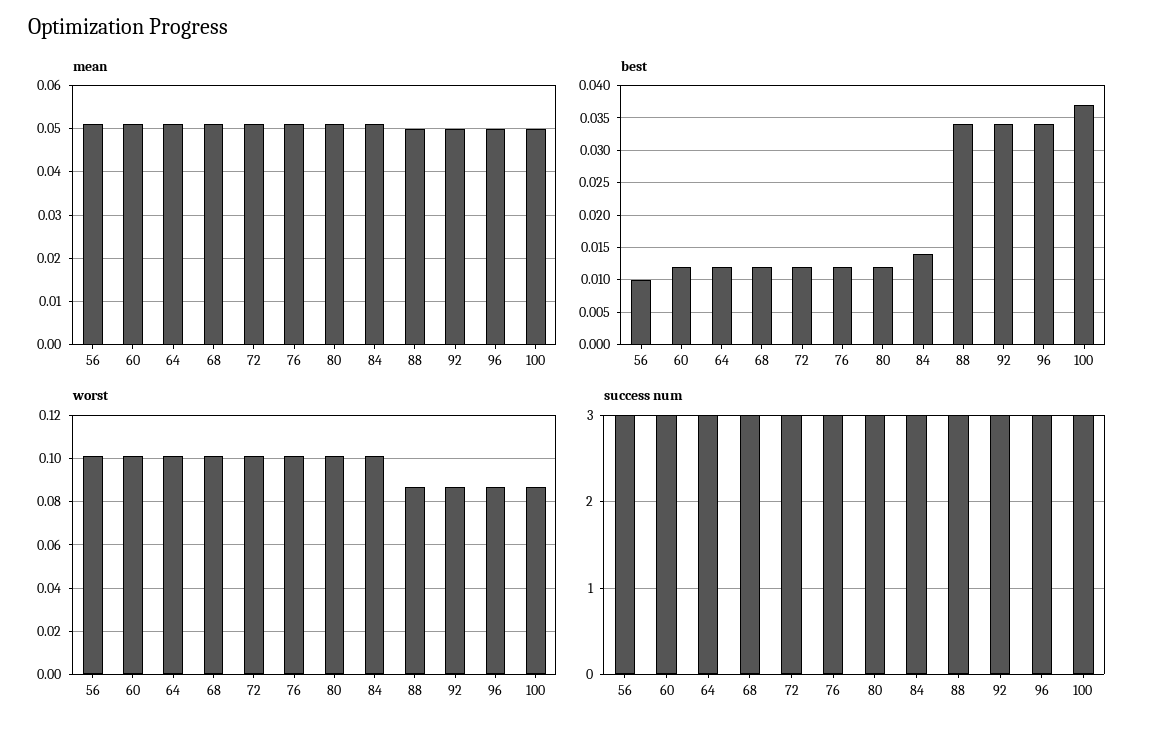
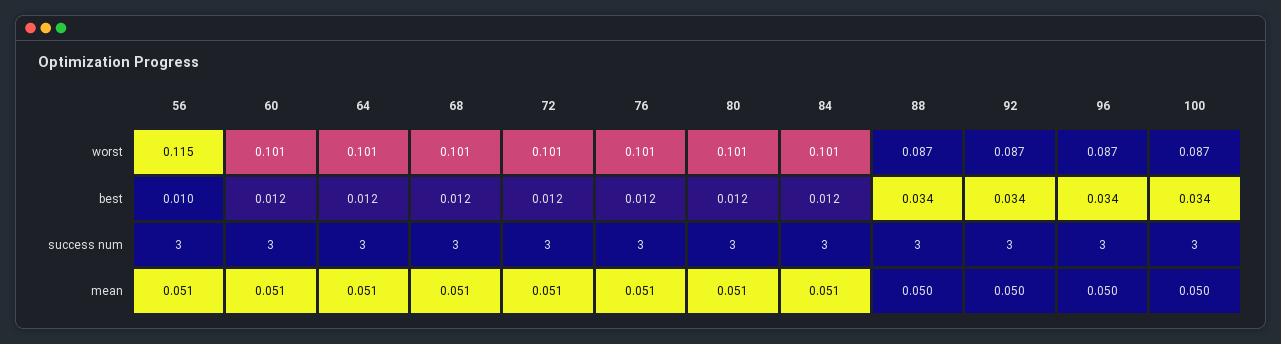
best, 84: 0.014 -> 0.012
best, 100: 0.037 -> 0.034
worst, 56: 0.1 -> 0.115

